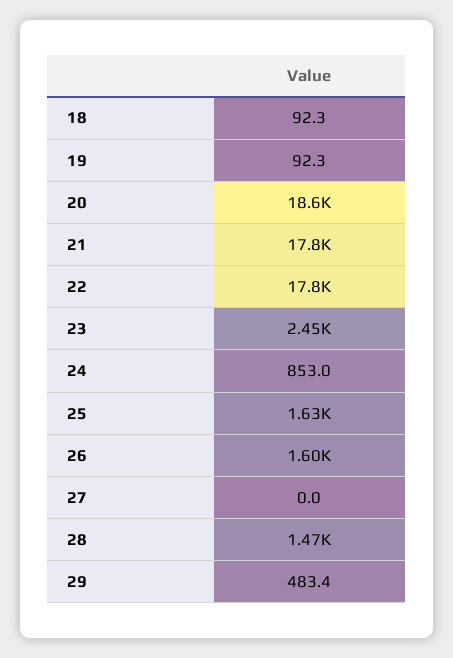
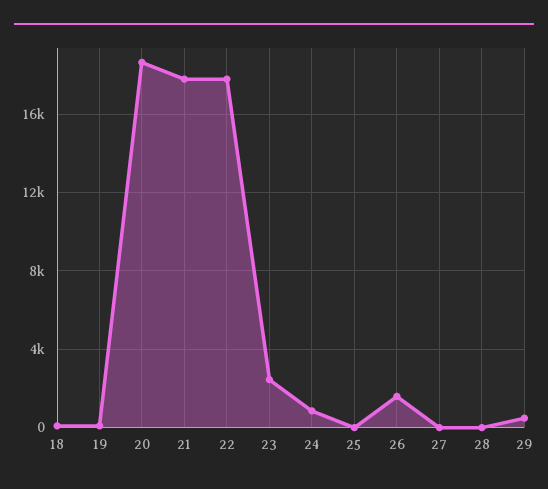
25: 1630 -> 0
28: 1470 -> 0

